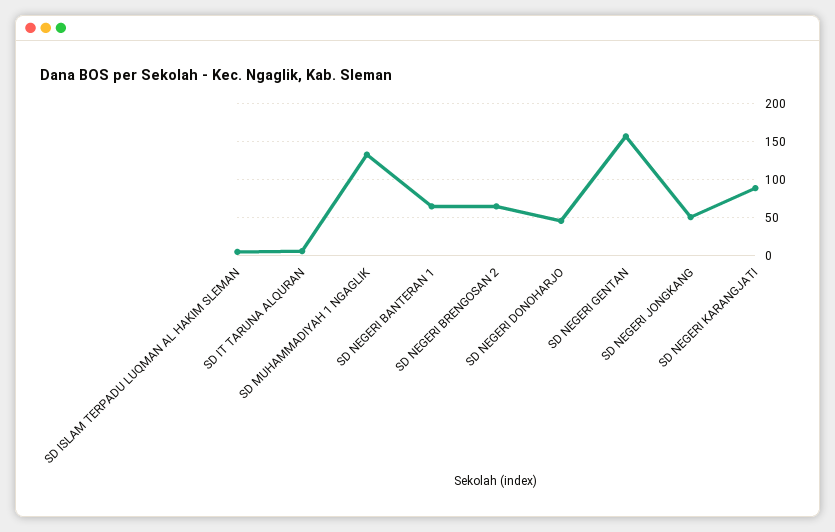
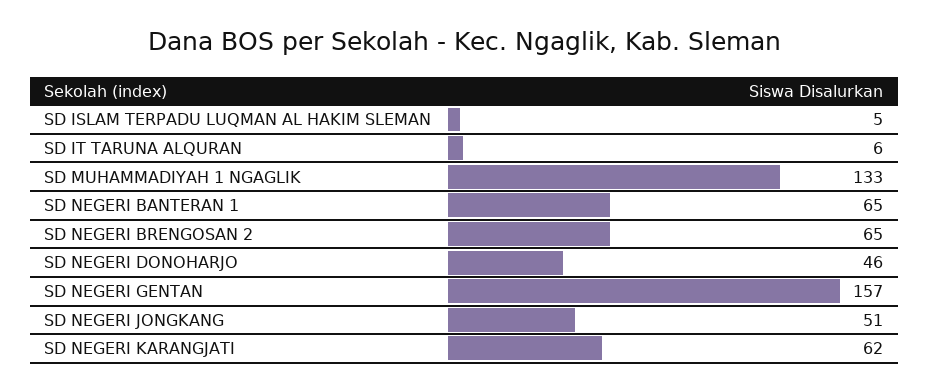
SD NEGERI KARANGJATI: 90 -> 62

